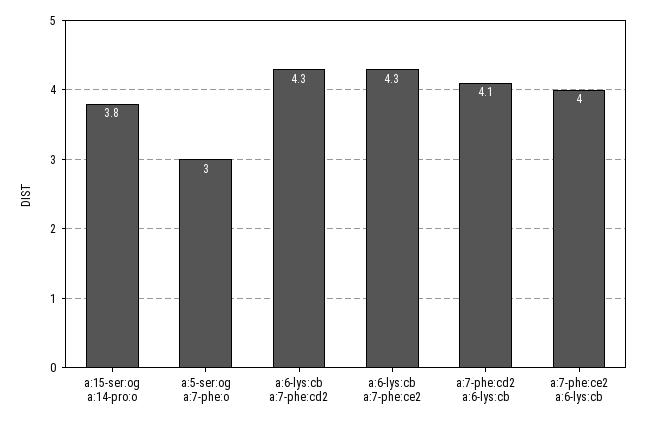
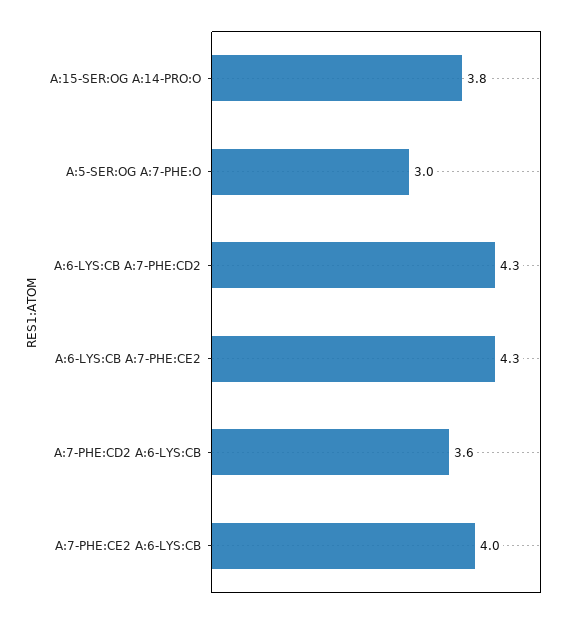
a:7-phe:cd2 a:6-lys:cb: 4.1 -> 3.6

